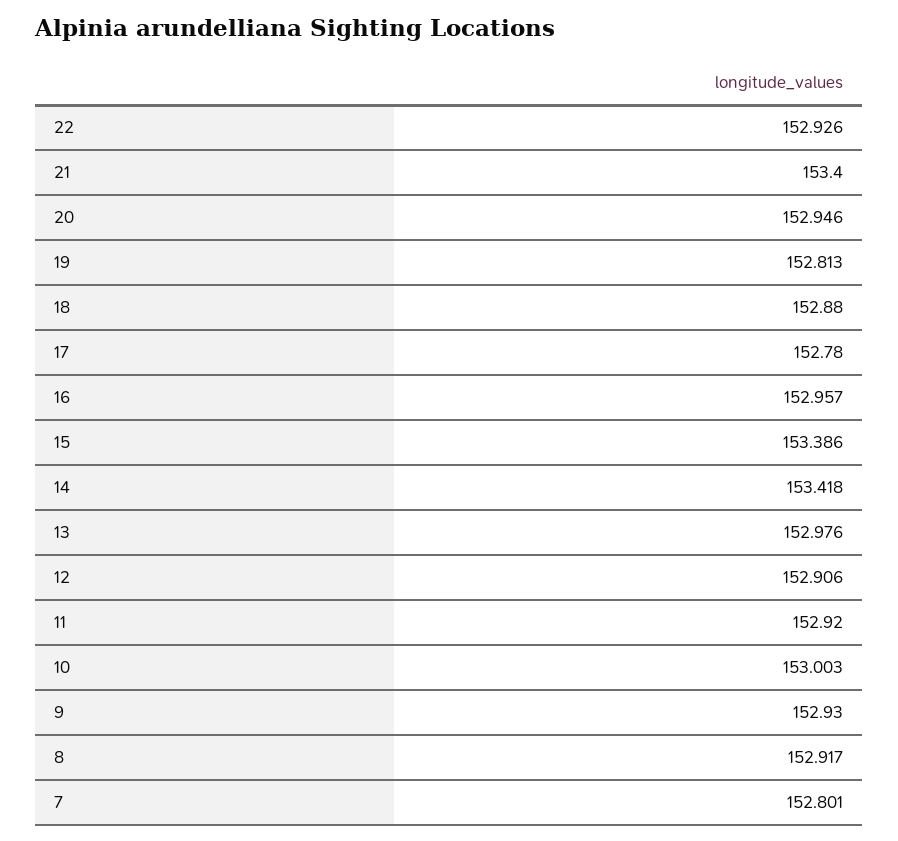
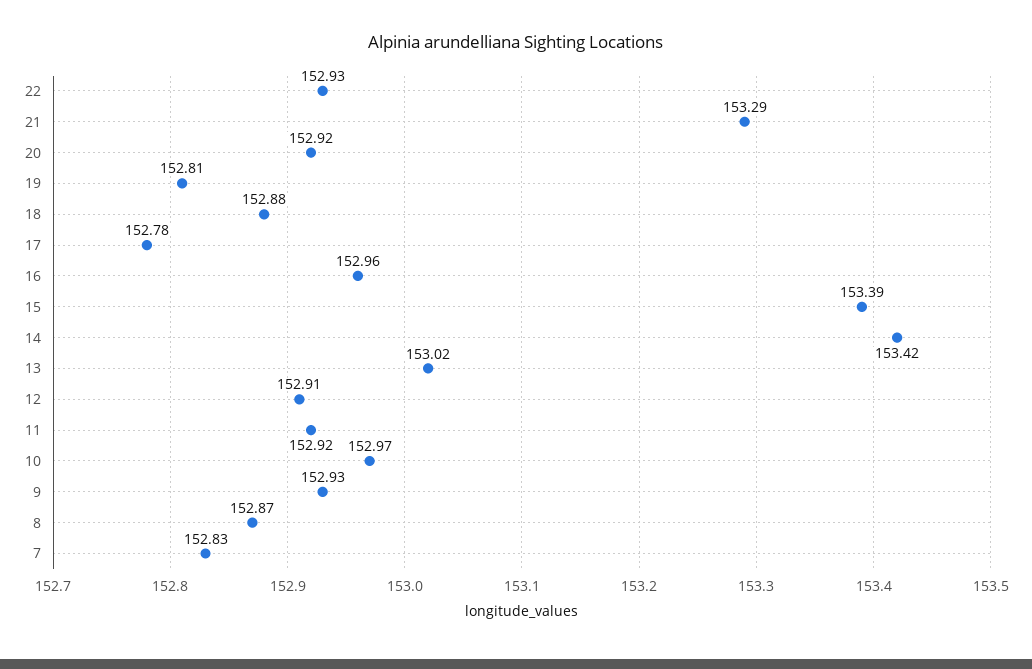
21: 153.4 -> 153.29
20: 152.946 -> 152.92
13: 152.976 -> 153.02
10: 153.003 -> 152.97
8: 152.917 -> 152.87
7: 152.801 -> 152.83

